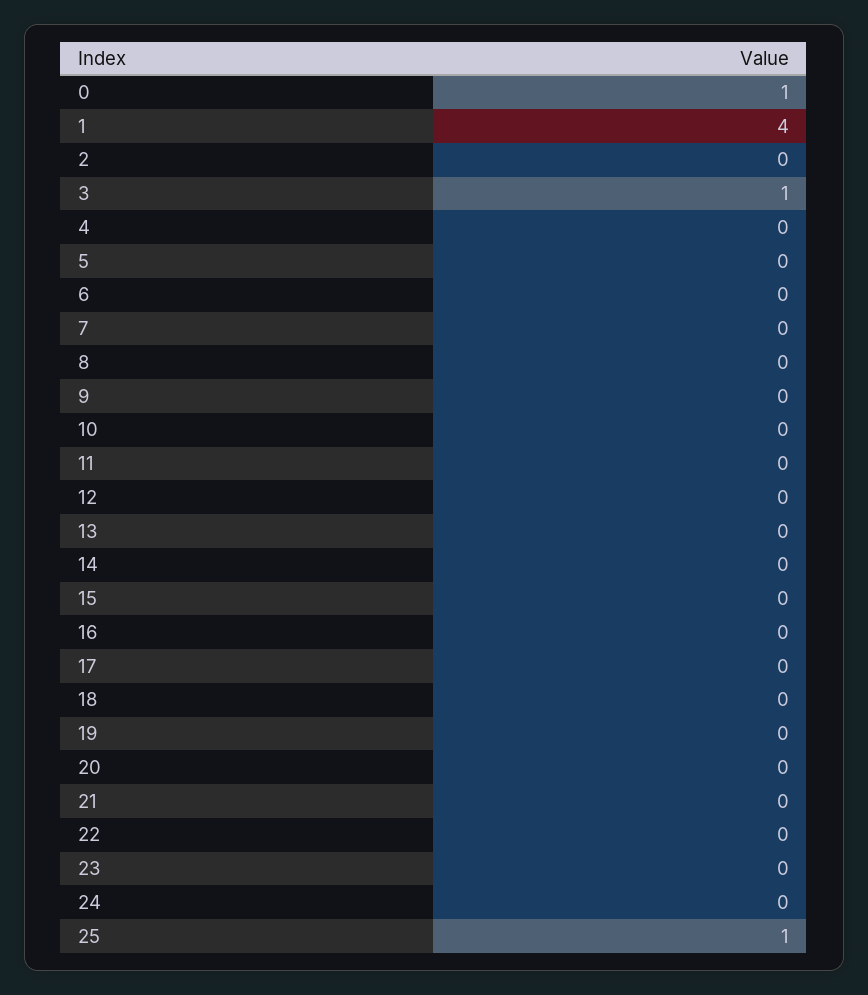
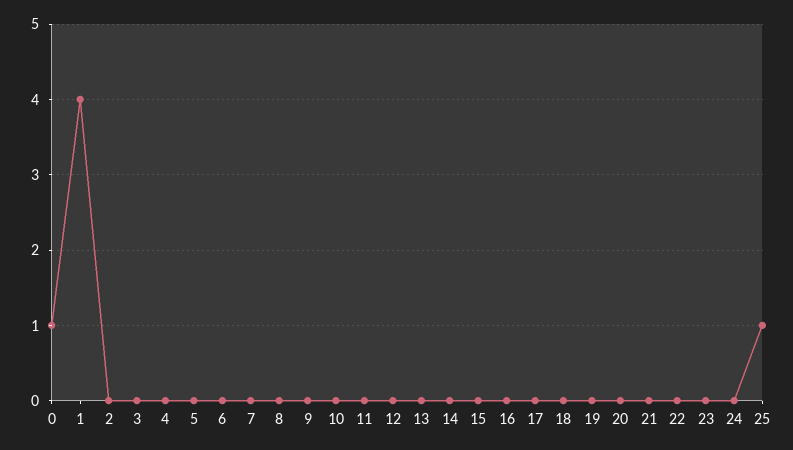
3: 1 -> 0

